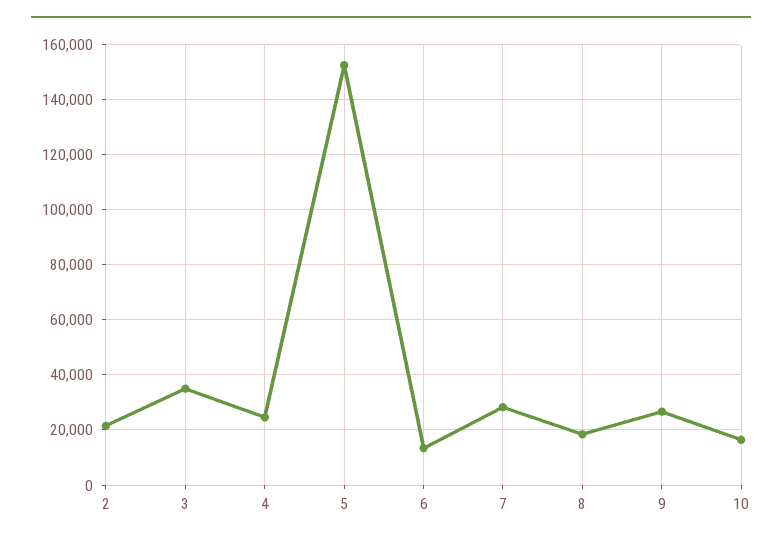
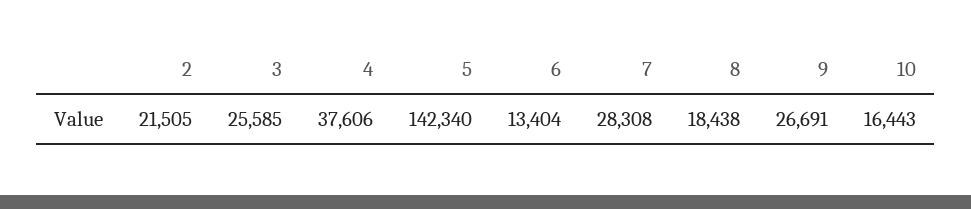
3: 35000 -> 25585
4: 25000 -> 37606
5: 152500 -> 142340

